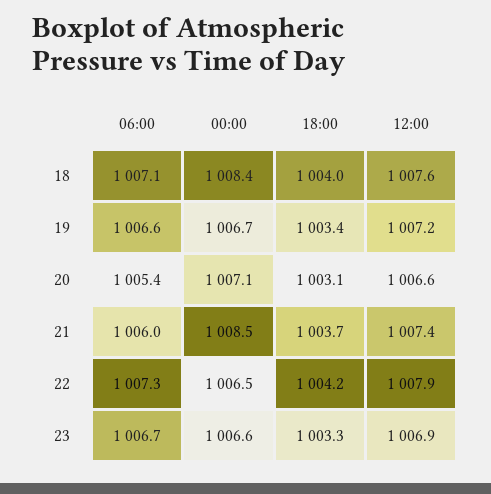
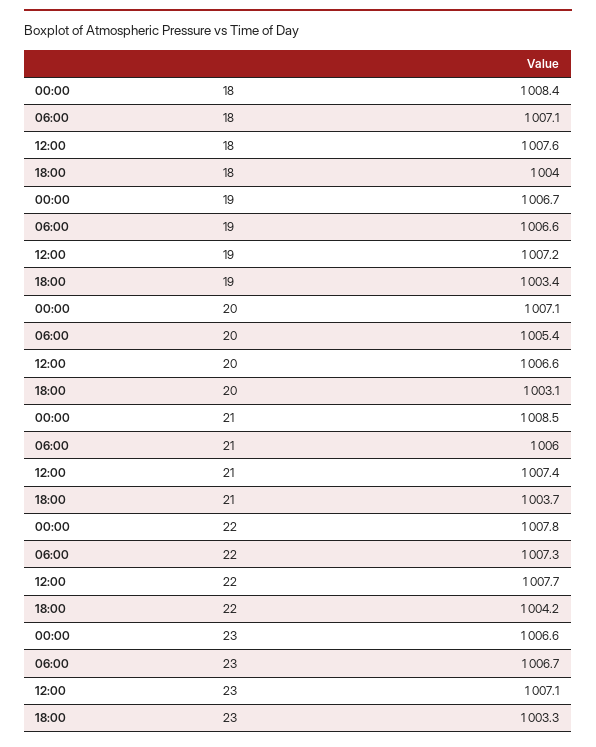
00:00, 22: 1006.5 -> 1007.8
12:00, 22: 1007.9 -> 1007.7
12:00, 23: 1006.9 -> 1007.1

